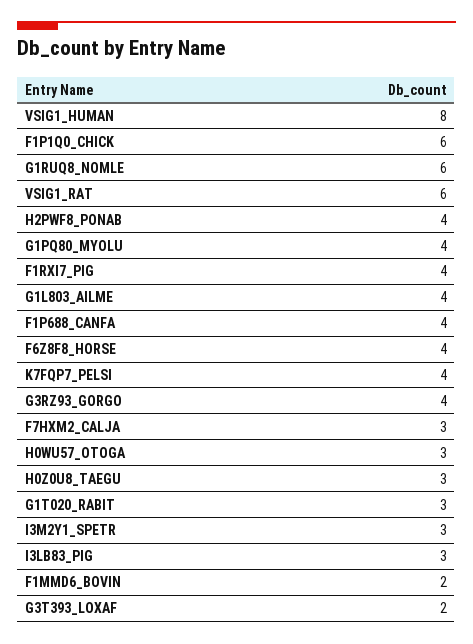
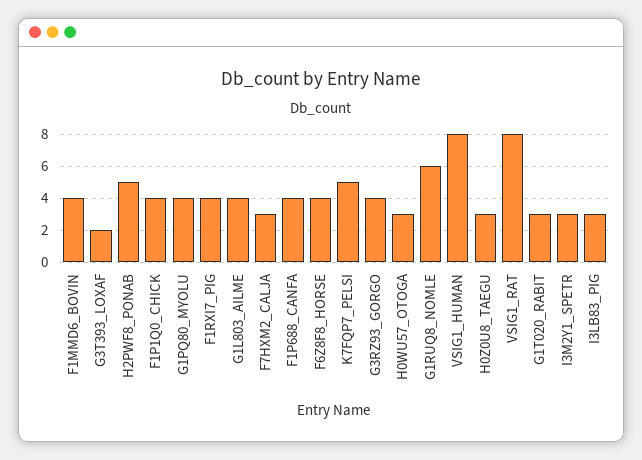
F1P1Q0_CHICK: 6 -> 4
VSIG1_RAT: 6 -> 8
H2PWF8_PONAB: 4 -> 5
K7FQP7_PELSI: 4 -> 5
F1MMD6_BOVIN: 2 -> 4

